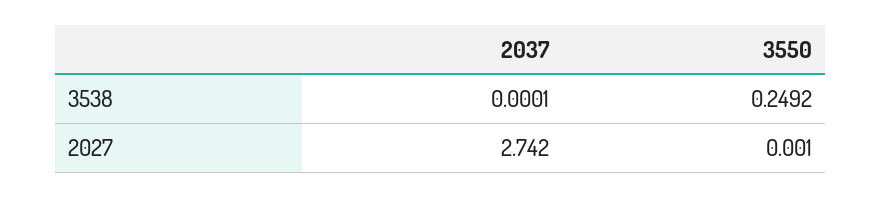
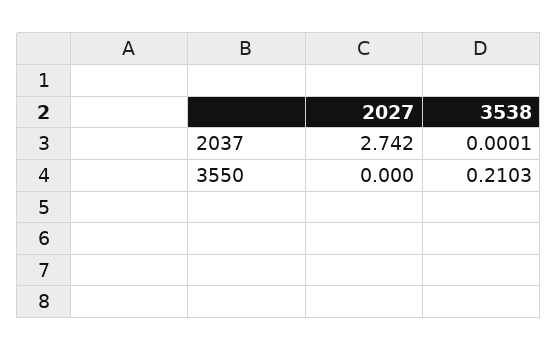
3550, 3538: 0.2492 -> 0.2103
3550, 2027: 0.001 -> 0

